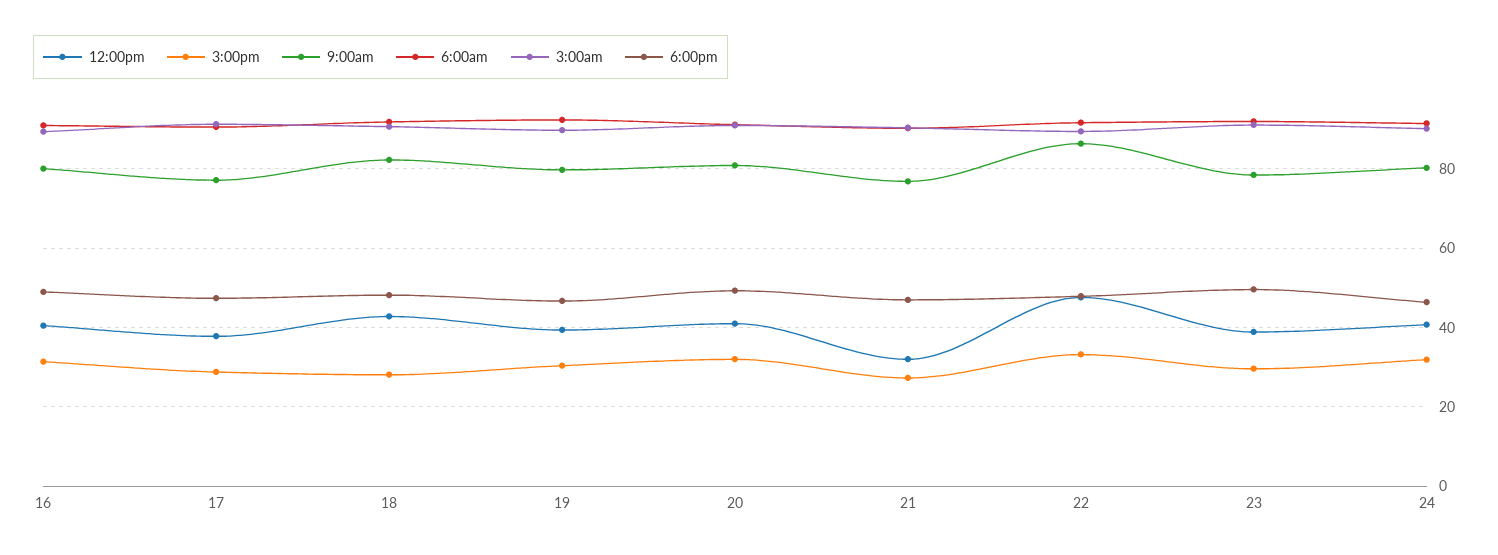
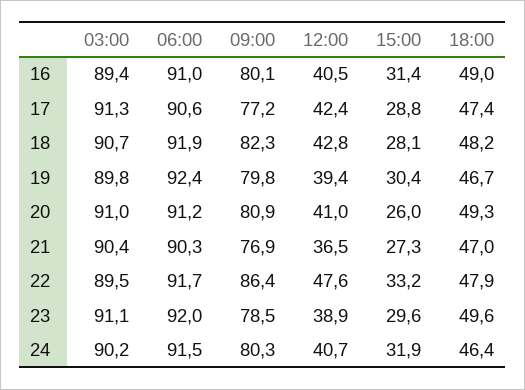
12:00pm, 17: 38 -> 42.4
3:00pm, 20: 32 -> 26
12:00pm, 21: 32 -> 36.5

